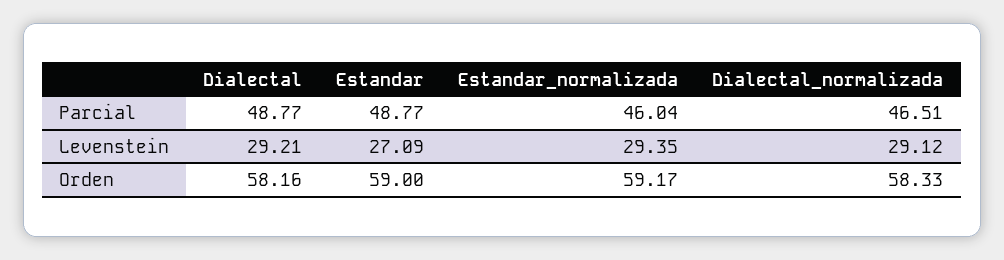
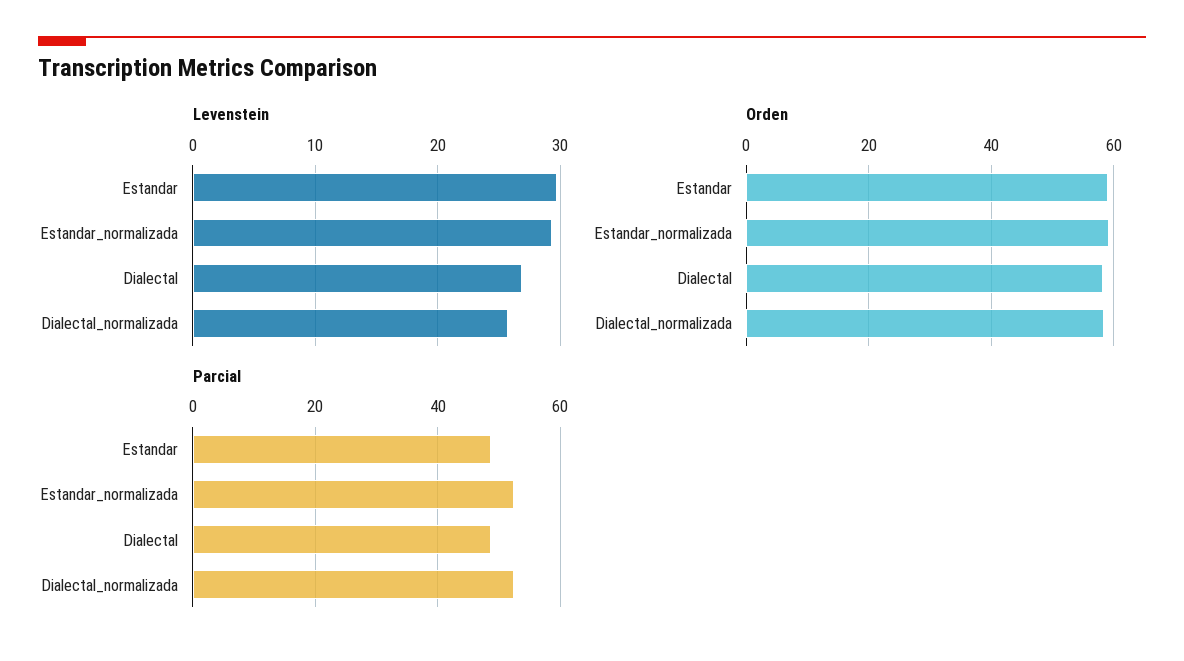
Parcial, Estandar_normalizada: 46.04 -> 52
Parcial, Dialectal_normalizada: 46.51 -> 52
Levenstein, Dialectal: 29.21 -> 27
Levenstein, Estandar: 27.09 -> 30
Levenstein, Dialectal_normalizada: 29.12 -> 26

